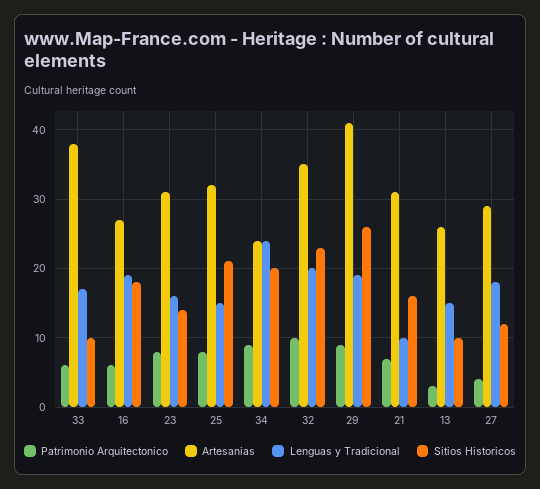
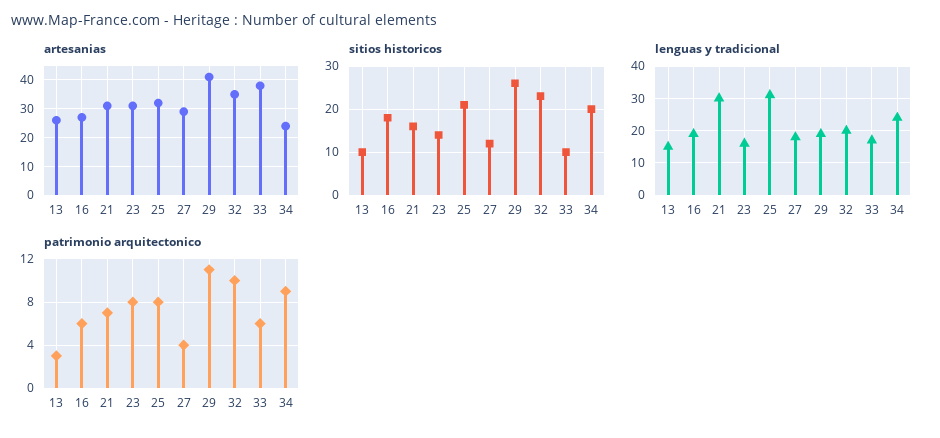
Lenguas y Tradicional, 25: 15 -> 30
Patrimonio Arquitectonico, 29: 9 -> 11
Lenguas y Tradicional, 21: 10 -> 30

